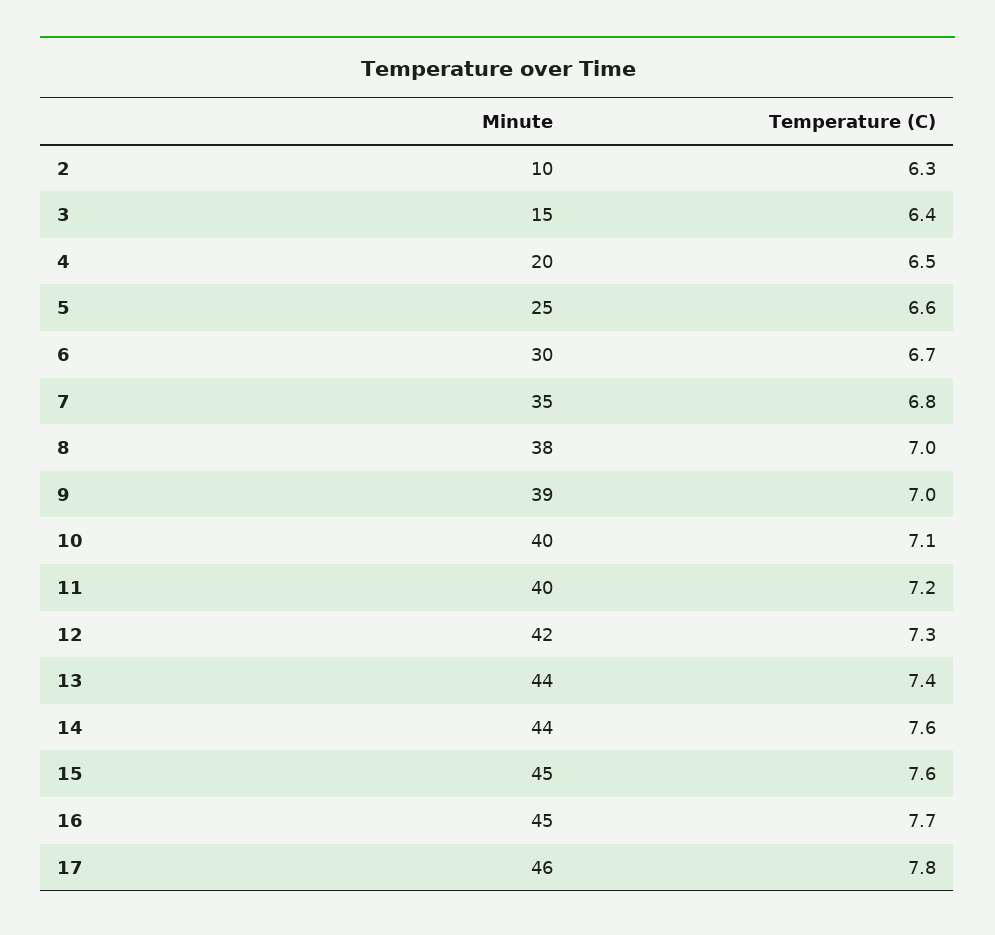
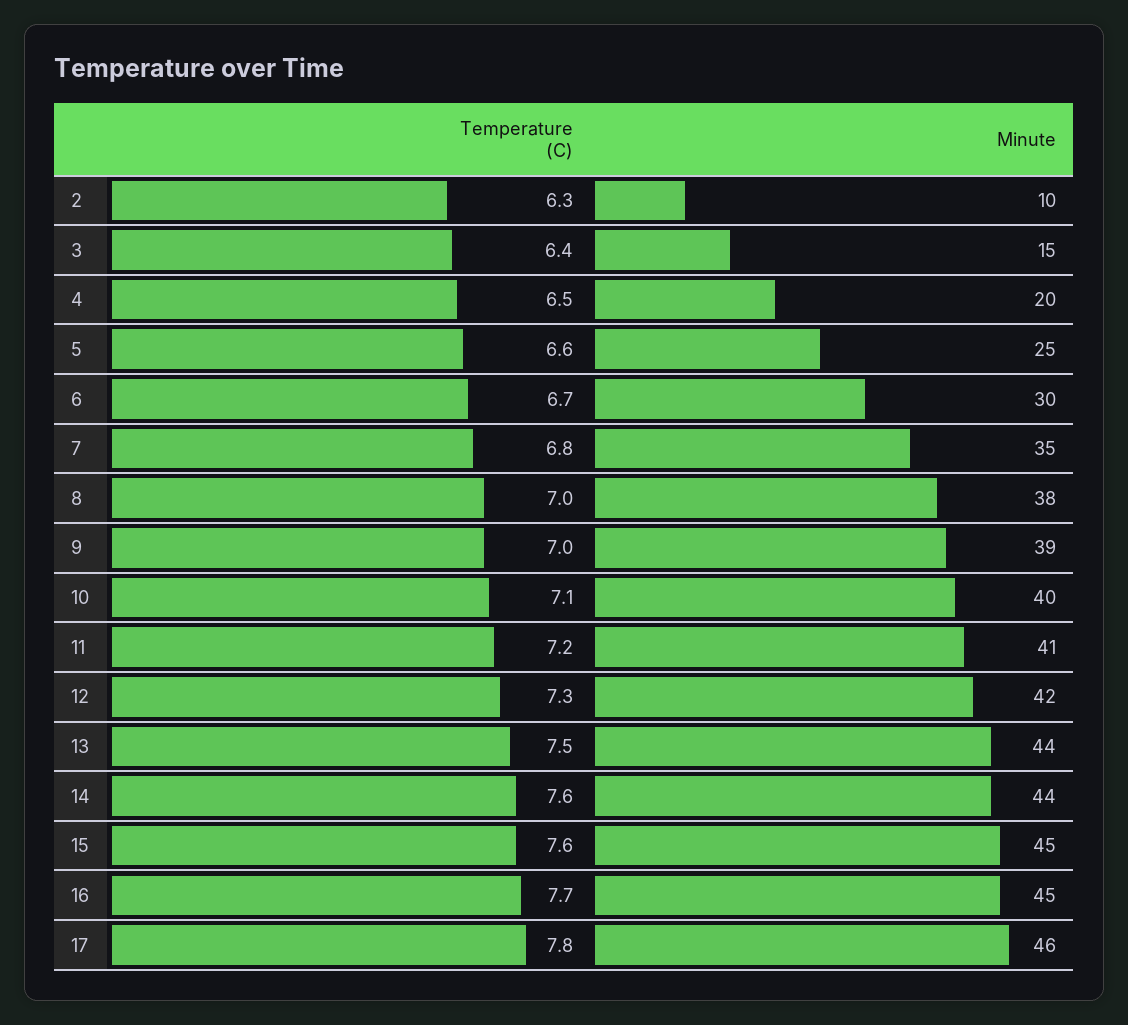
Minute, 11: 40 -> 41
Temperature (C), 13: 7.4 -> 7.5

